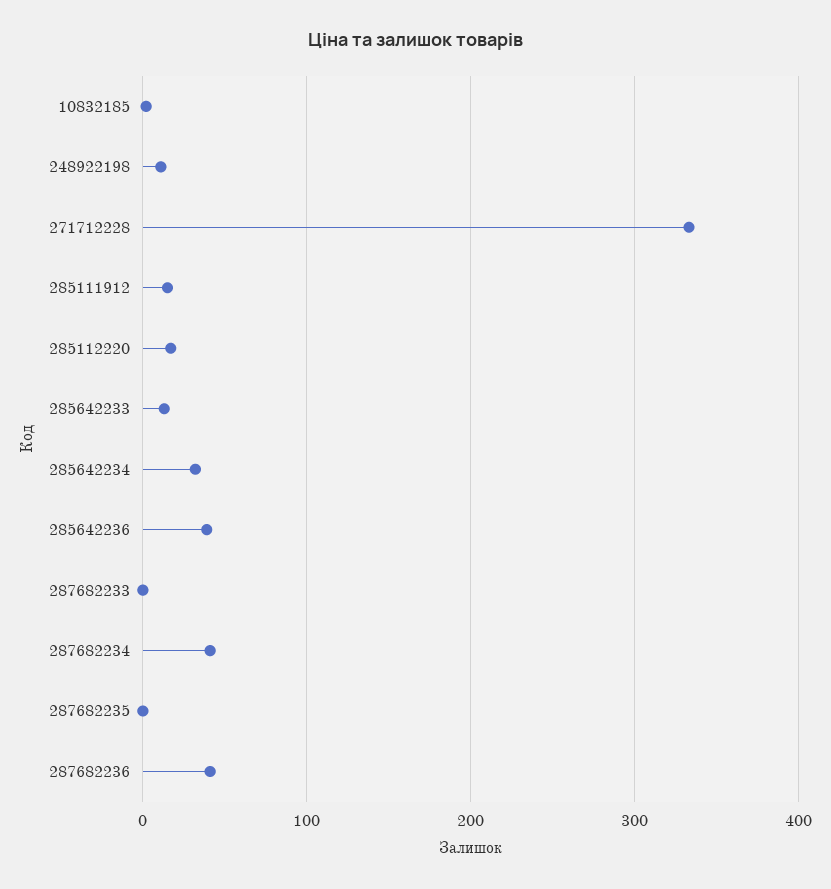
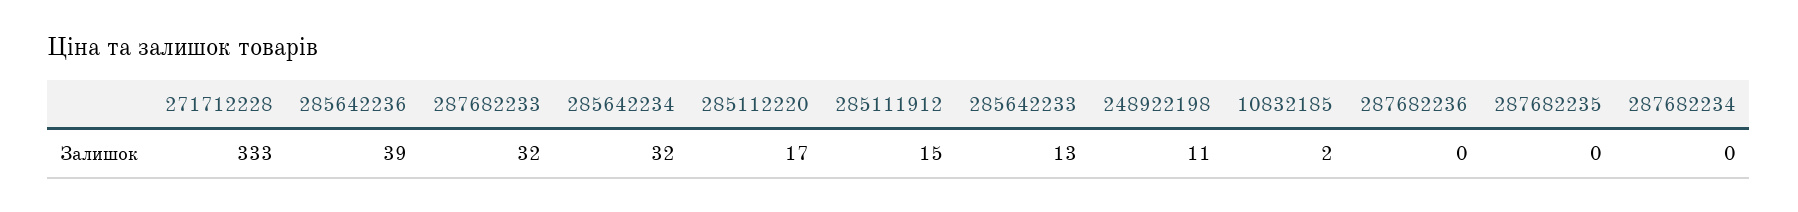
287682233: 0 -> 32
287682234: 40 -> 0
287682236: 40 -> 0

